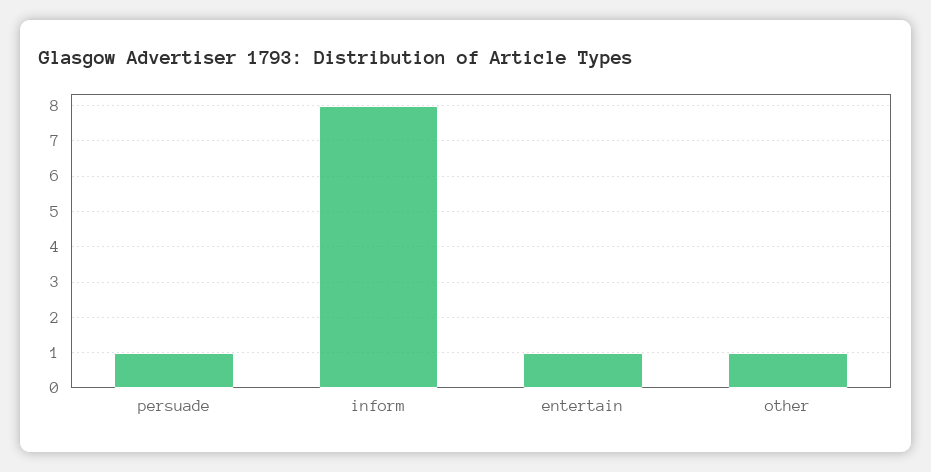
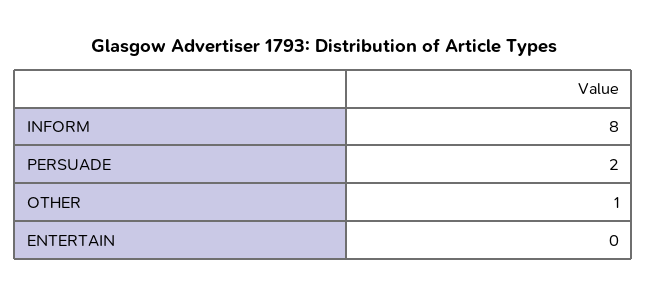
persuade: 1 -> 2
entertain: 1 -> 0

